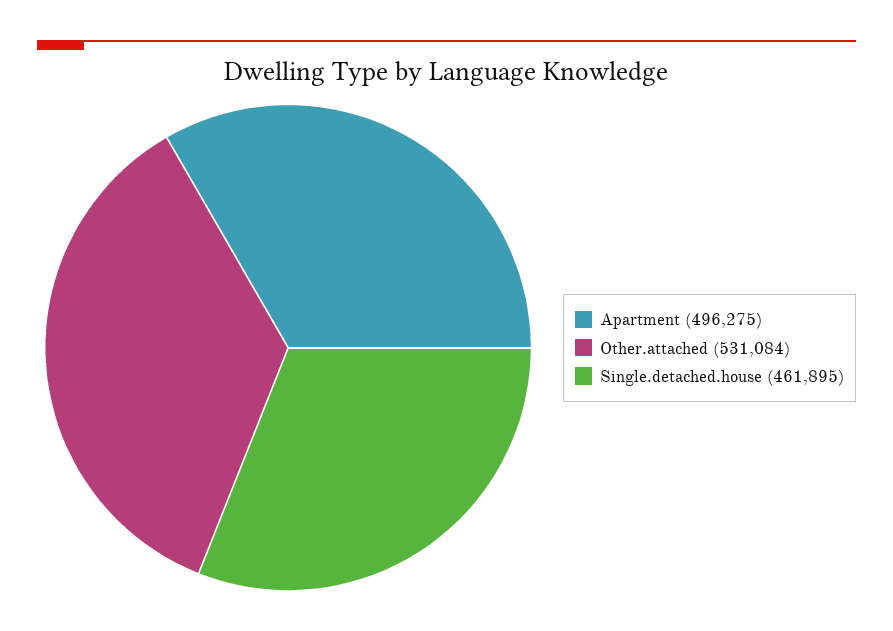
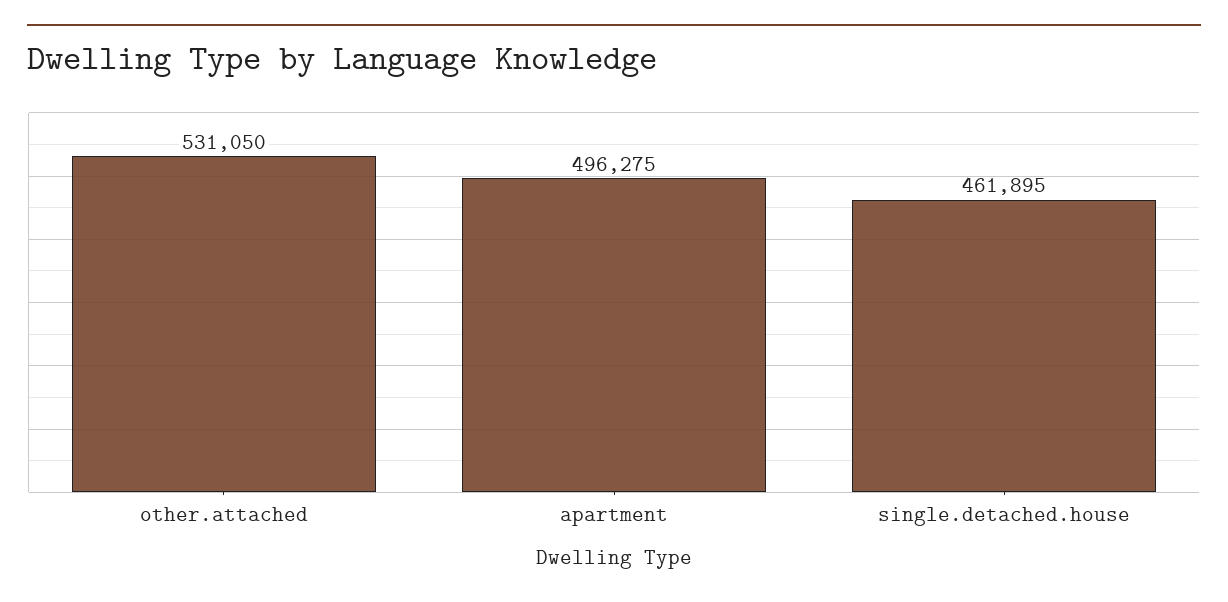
Other.attached: 531084 -> 531050

